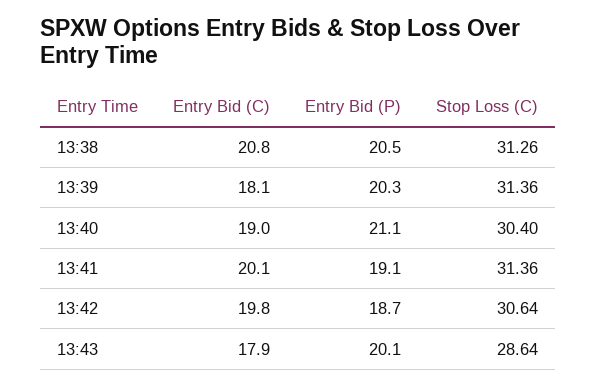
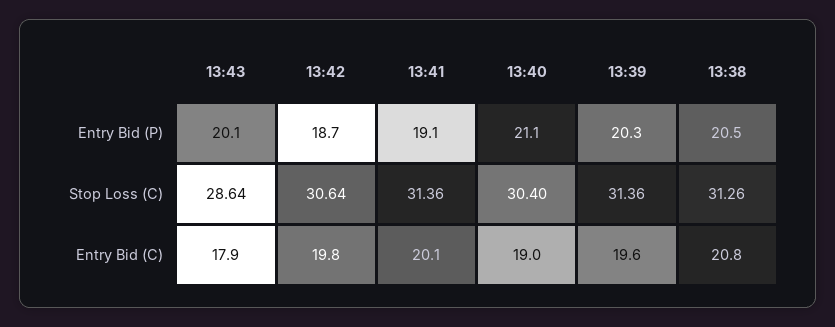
Entry Bid (C), 13:39: 18.1 -> 19.6

